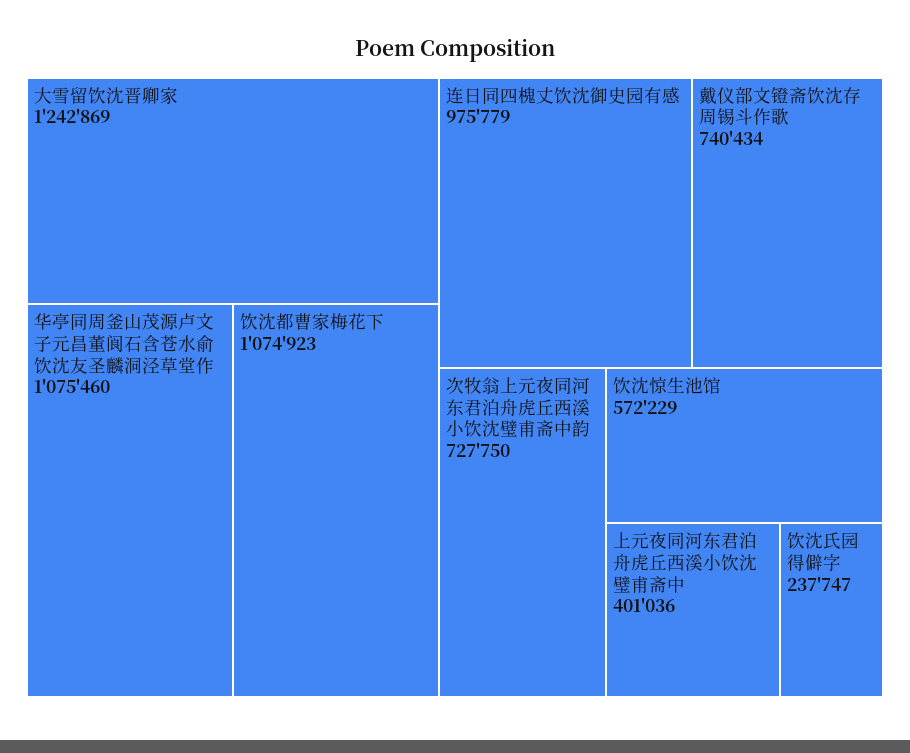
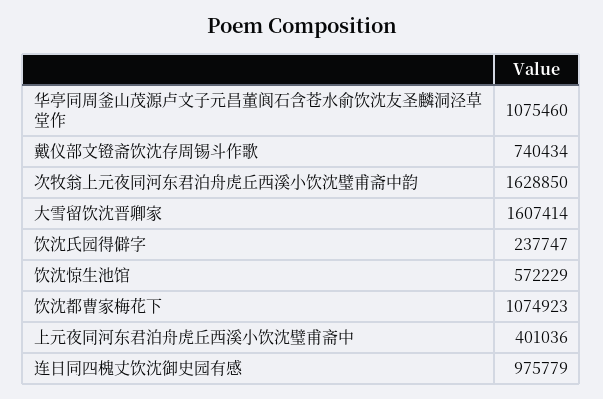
大雪留饮沈晋卿家: 1242869 -> 1607414
次牧翁上元夜同河东君泊舟虎丘西溪小饮沈璧甫斋中韵: 727750 -> 1628850

